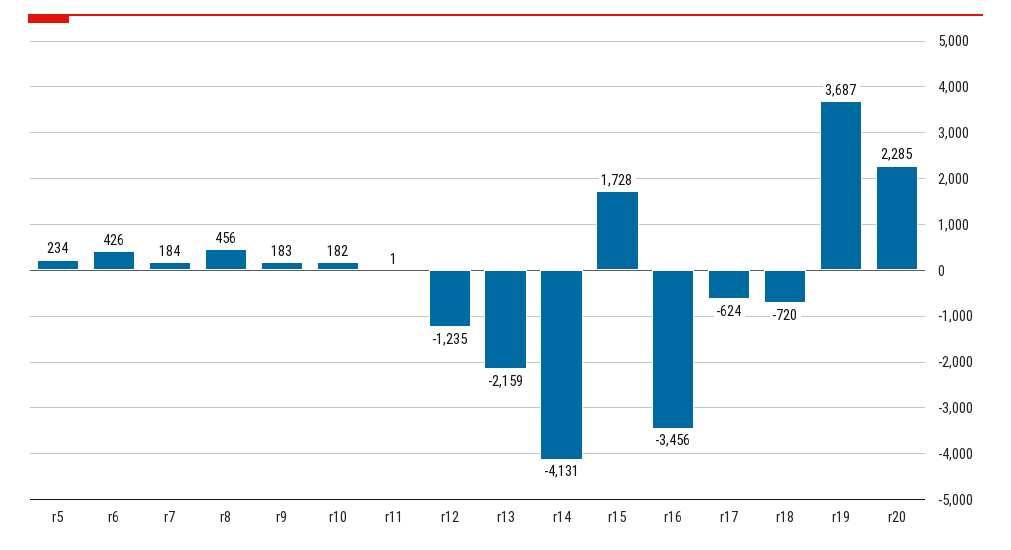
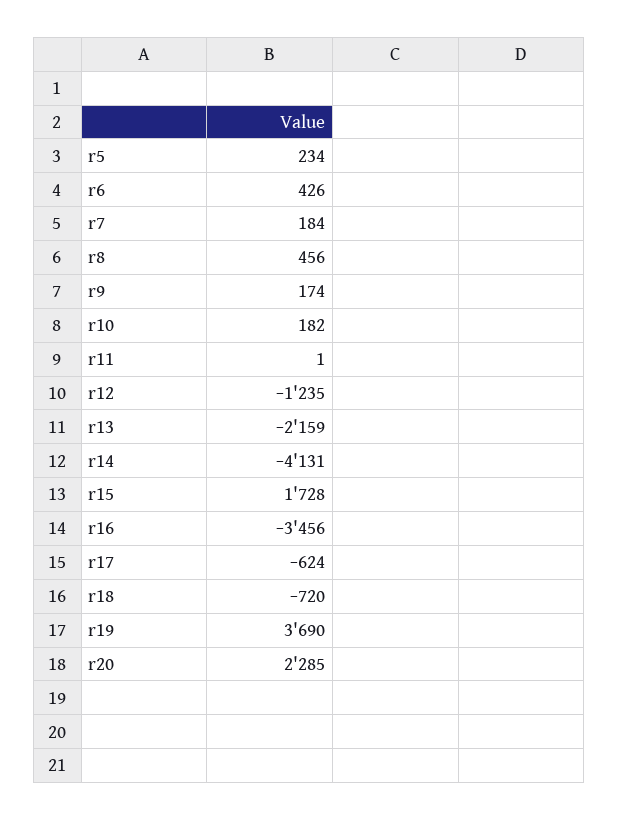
r9: 183 -> 174
r19: 3687 -> 3690

